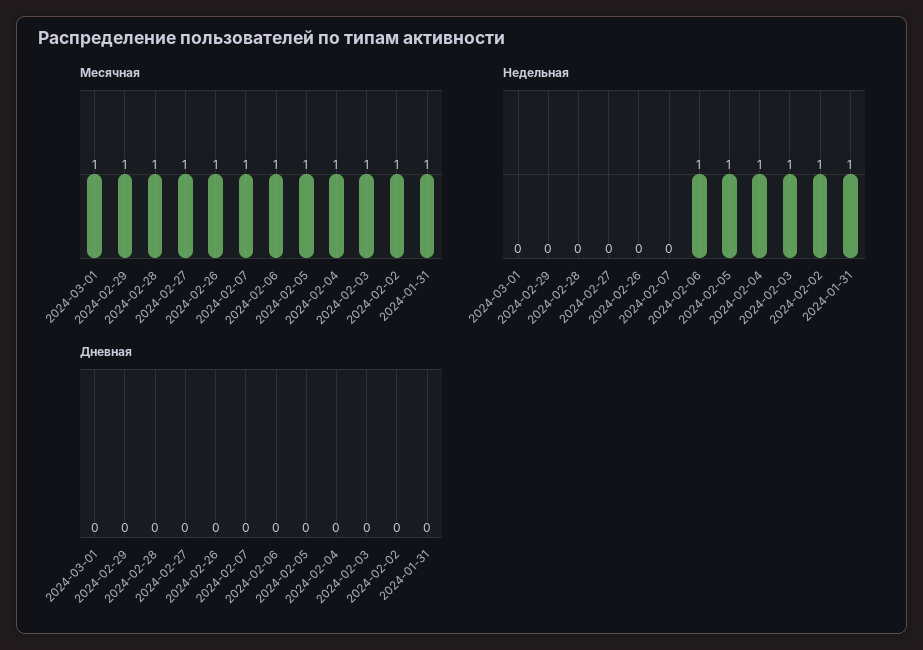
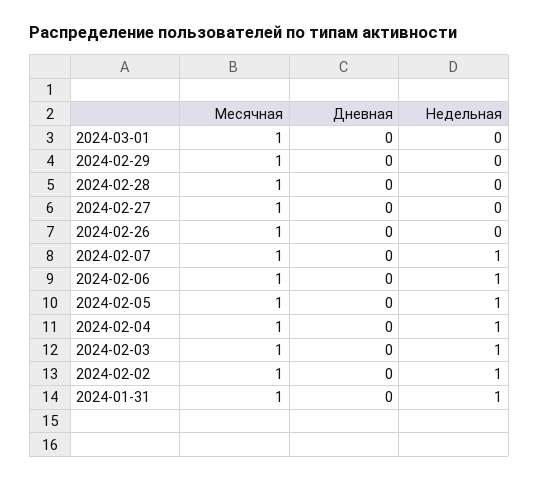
Недельная, 2024-02-07: 0 -> 1

